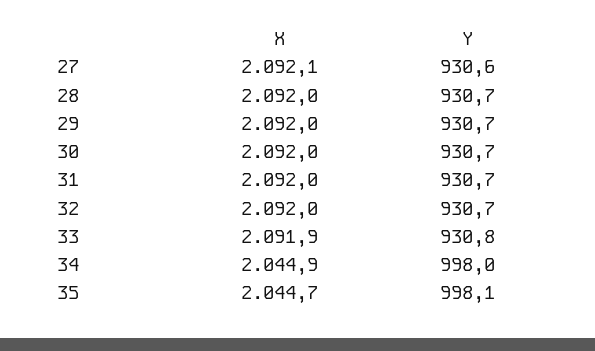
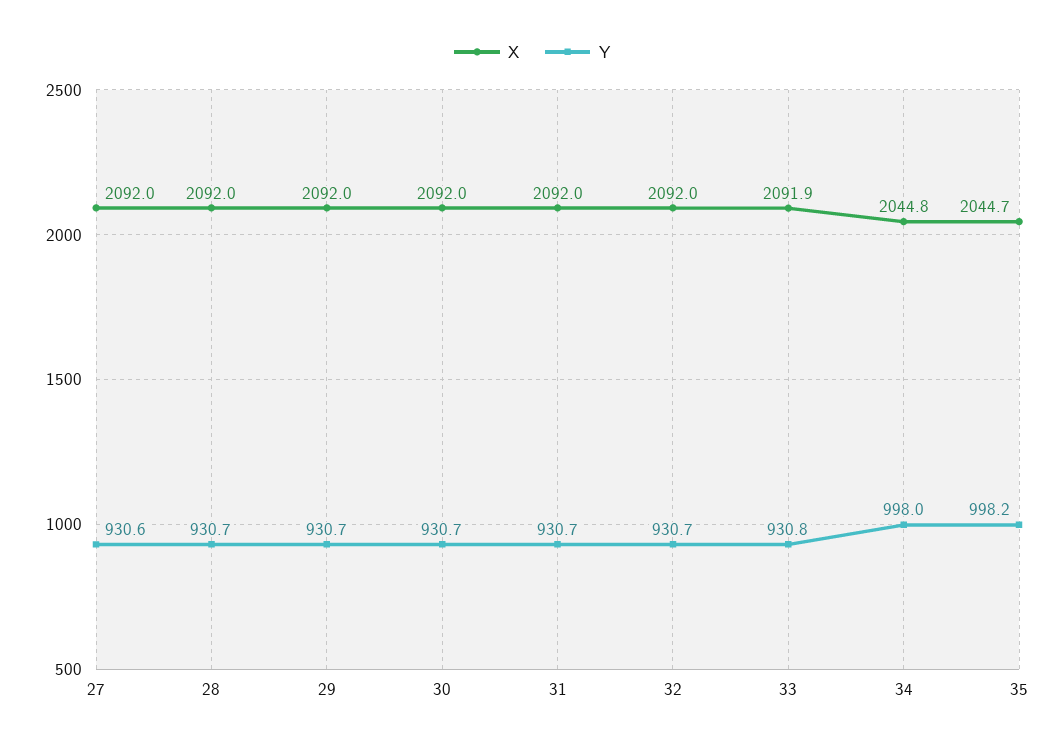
X, 27: 2092.1 -> 2092
X, 34: 2044.9 -> 2044.8
Y, 35: 998.1 -> 998.2

